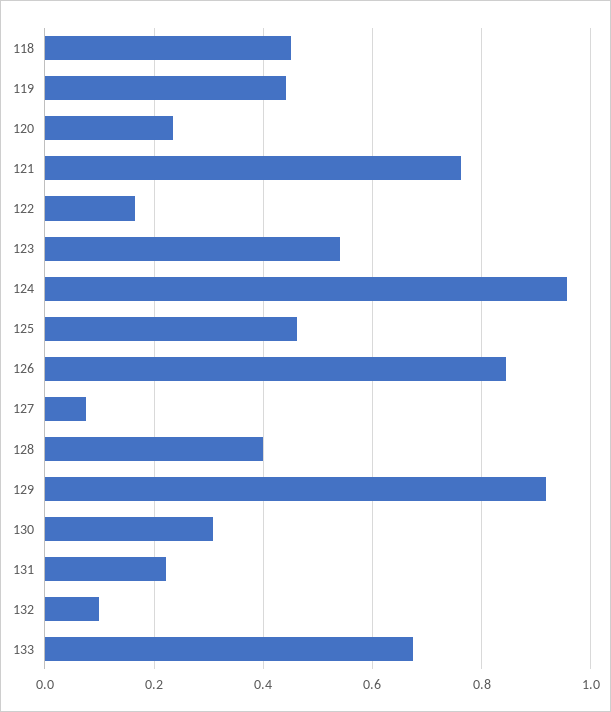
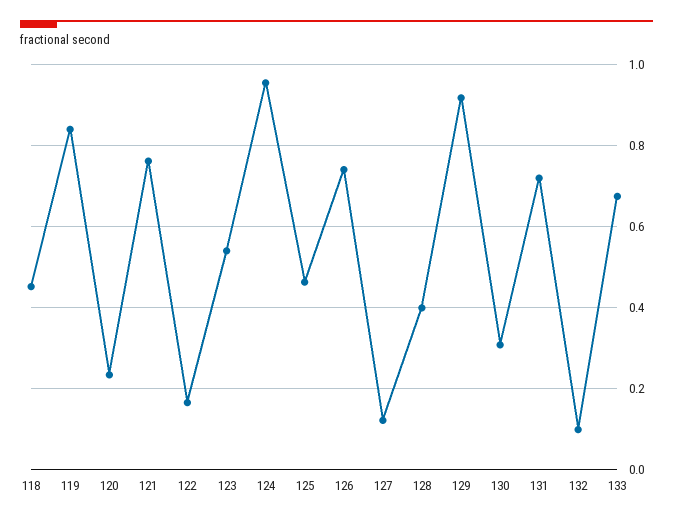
119: 0.44 -> 0.84
126: 0.84 -> 0.74
127: 0.08 -> 0.12
131: 0.22 -> 0.72

